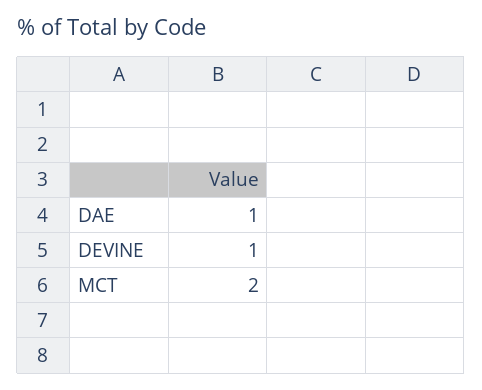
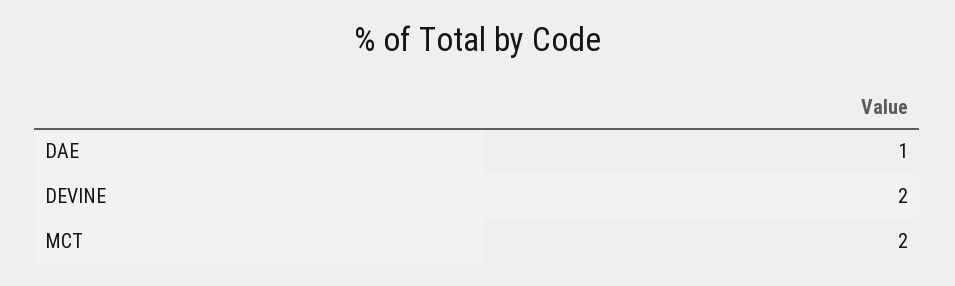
DEVINE: 1 -> 2

